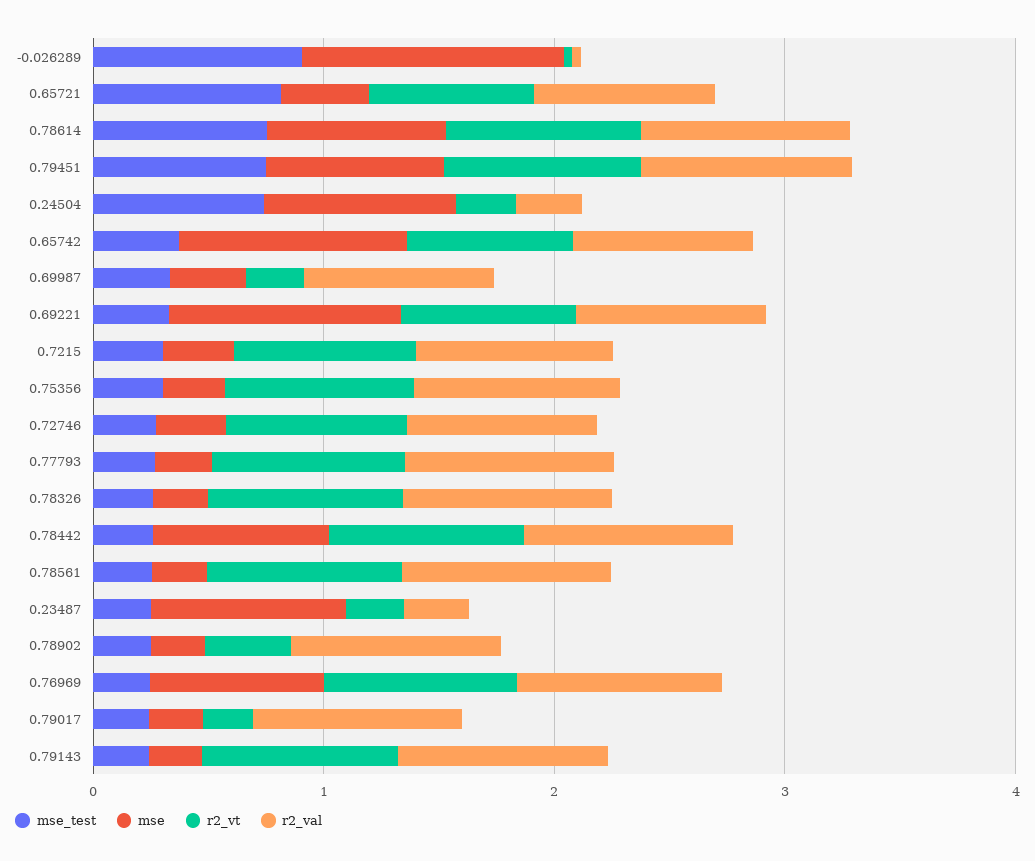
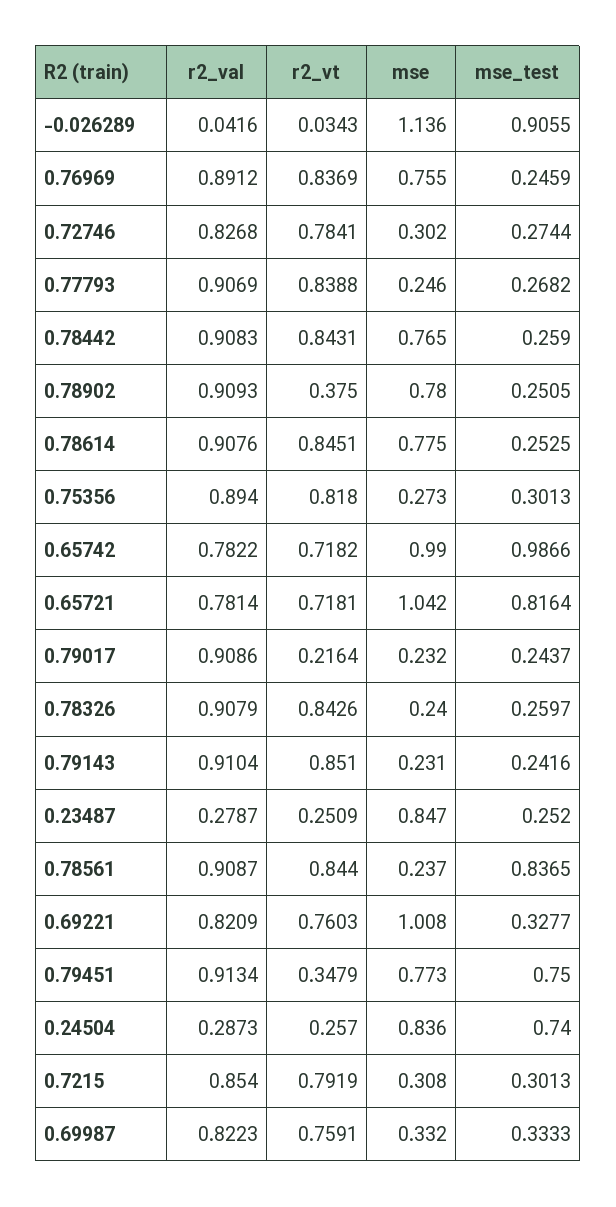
mse, 0.65721: 0.4 -> 1.042
mse_test, 0.78614: 0.8 -> 0.2525
r2_vt, 0.79451: 0.8 -> 0.3479
mse_test, 0.65742: 0.4 -> 0.9866
r2_vt, 0.69987: 0.2 -> 0.7591
mse_test, 0.78561: 0.2 -> 0.8365
mse, 0.78902: 0.2 -> 0.78

